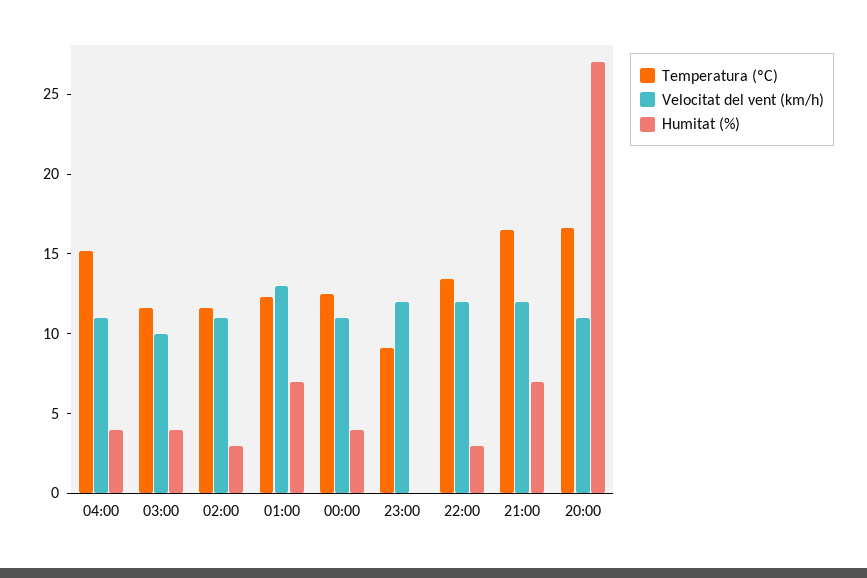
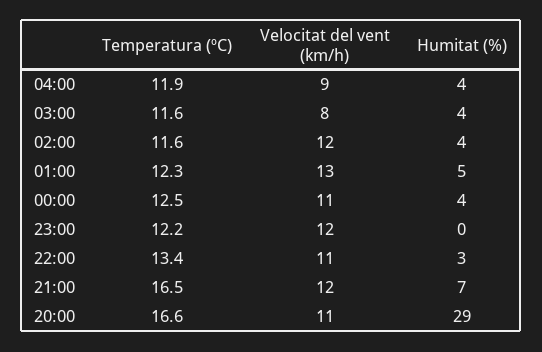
Temperatura (ºC), 04:00: 15 -> 11.9
Velocitat del vent (km/h), 04:00: 11 -> 9
Velocitat del vent (km/h), 03:00: 10 -> 8
Velocitat del vent (km/h), 02:00: 11 -> 12
Humitat (%), 02:00: 3 -> 4
Humitat (%), 01:00: 7 -> 5
Temperatura (ºC), 23:00: 9 -> 12.2
Velocitat del vent (km/h), 22:00: 12 -> 11
Humitat (%), 20:00: 27 -> 29

